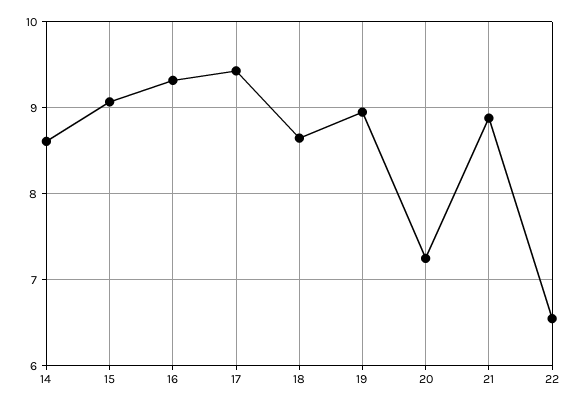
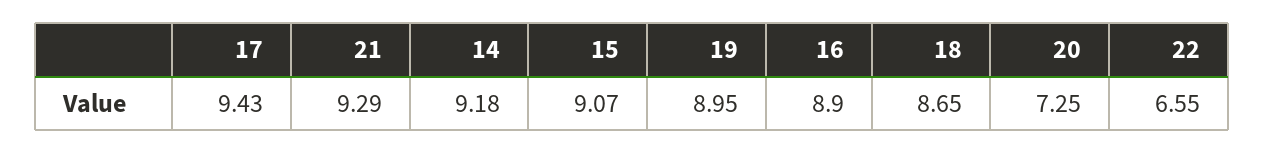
14: 8.6 -> 9.18
16: 9.3 -> 8.9
21: 8.9 -> 9.29

